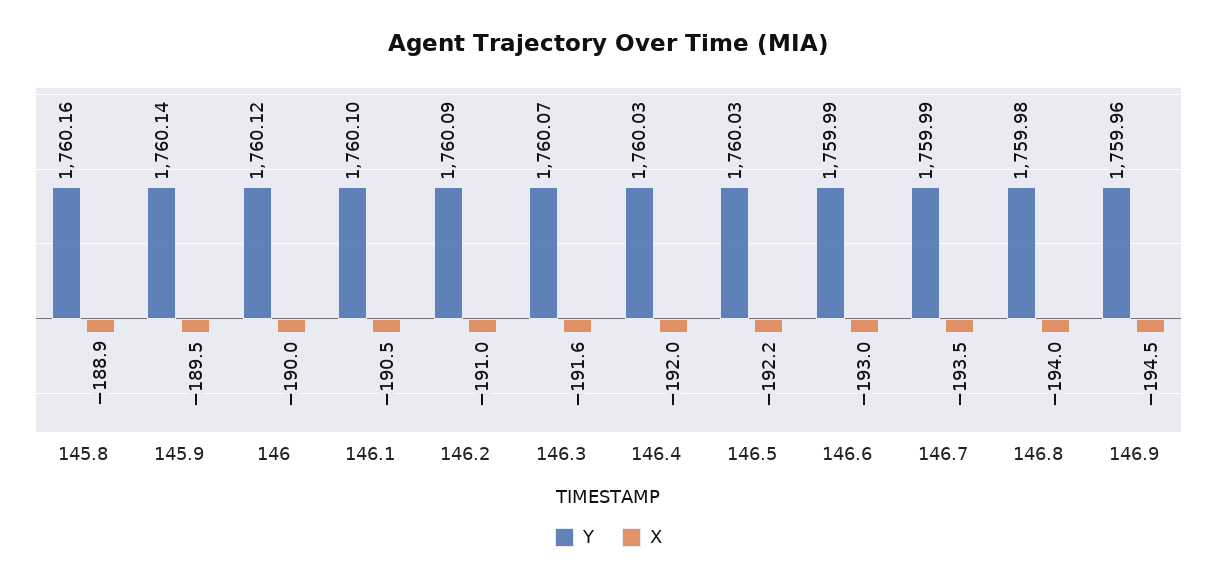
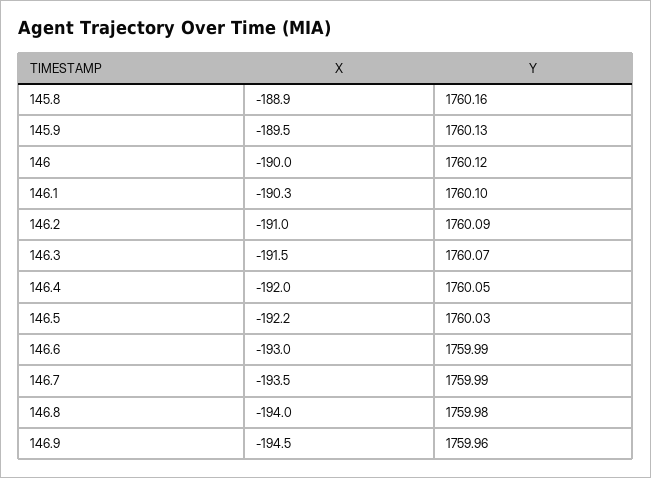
Y, 145.9: 1760.14 -> 1760.13
X, 146.1: -190.5 -> -190.3
X, 146.3: -191.6 -> -191.5
Y, 146.4: 1760.03 -> 1760.05

